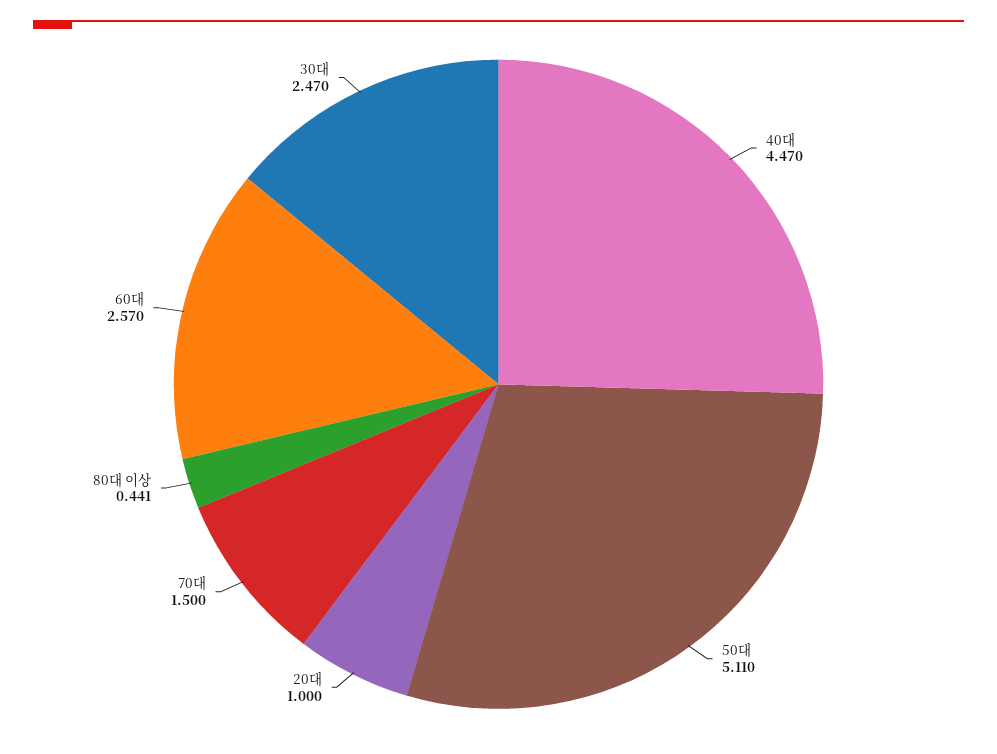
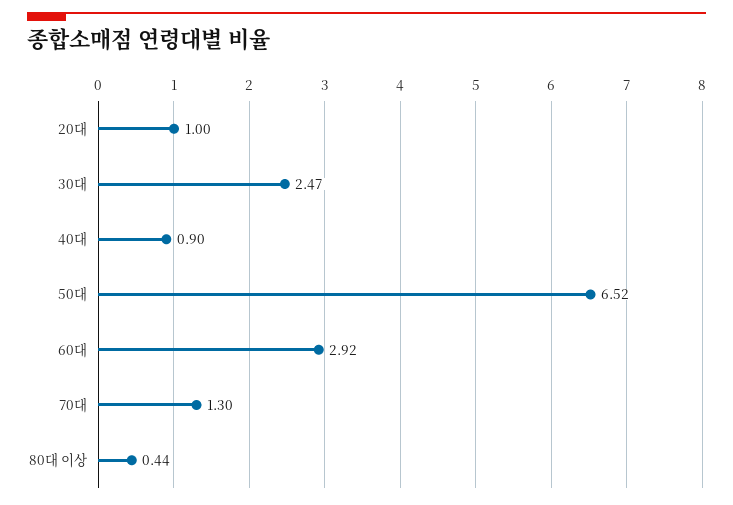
40대: 4.47 -> 0.9
50대: 5.11 -> 6.52
70대: 1.5 -> 1.3
60대: 2.57 -> 2.92

